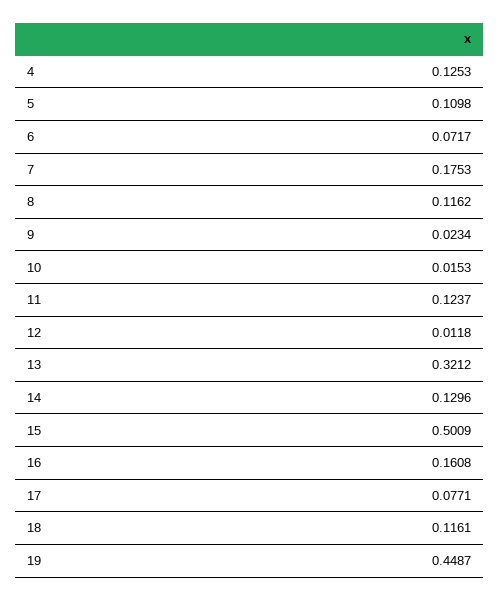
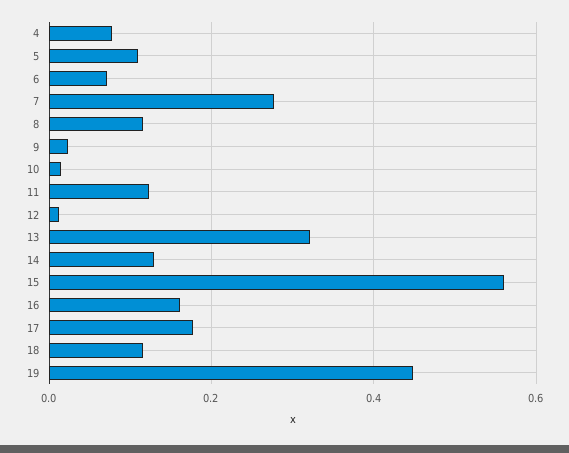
4: 0.1253 -> 0.08
7: 0.1753 -> 0.28
15: 0.5009 -> 0.56
17: 0.0771 -> 0.18

